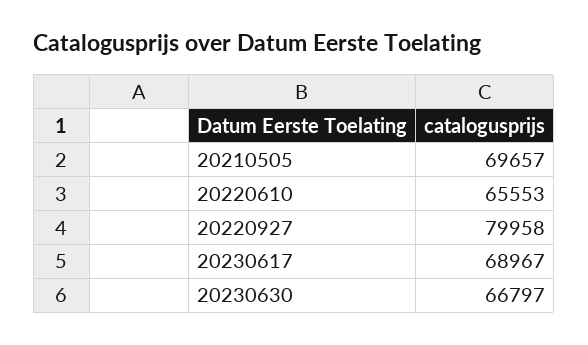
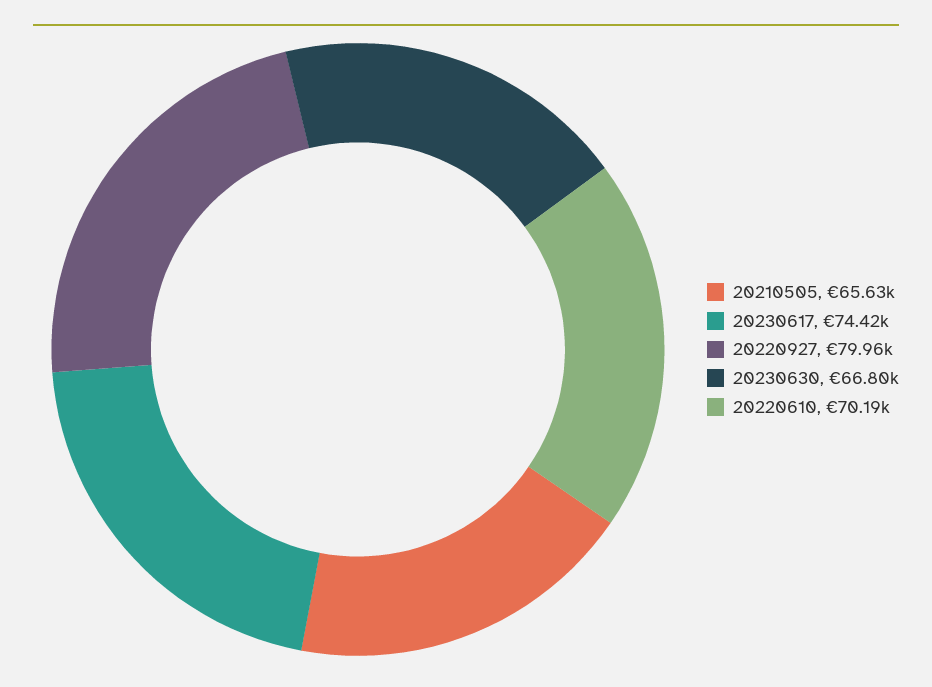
20210505: 69657 -> 65630
20220610: 65553 -> 70190
20230617: 68967 -> 74420

